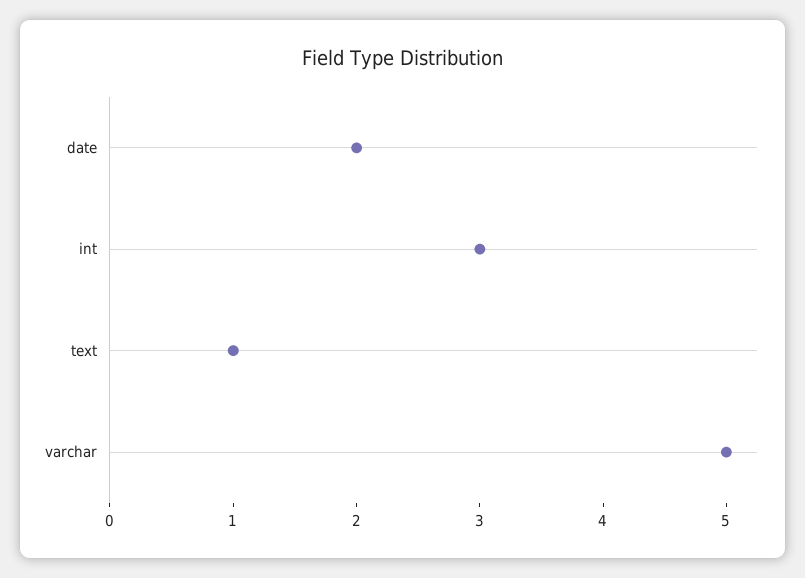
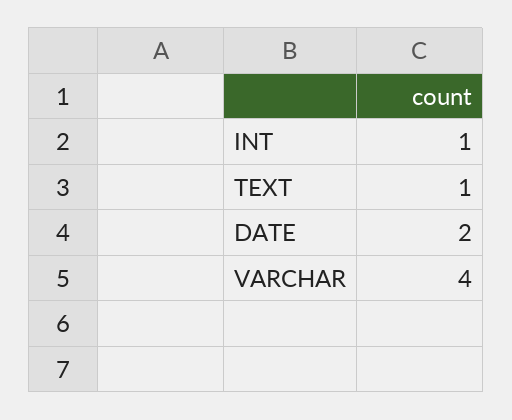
int: 3 -> 1
varchar: 5 -> 4

